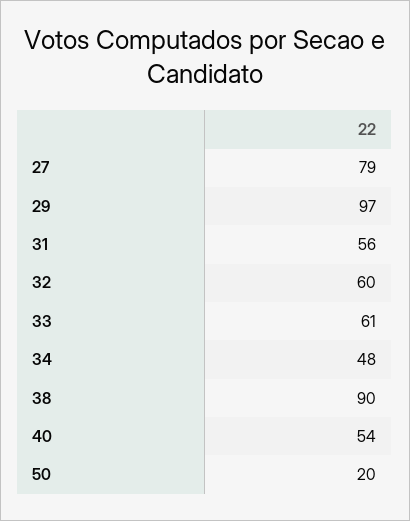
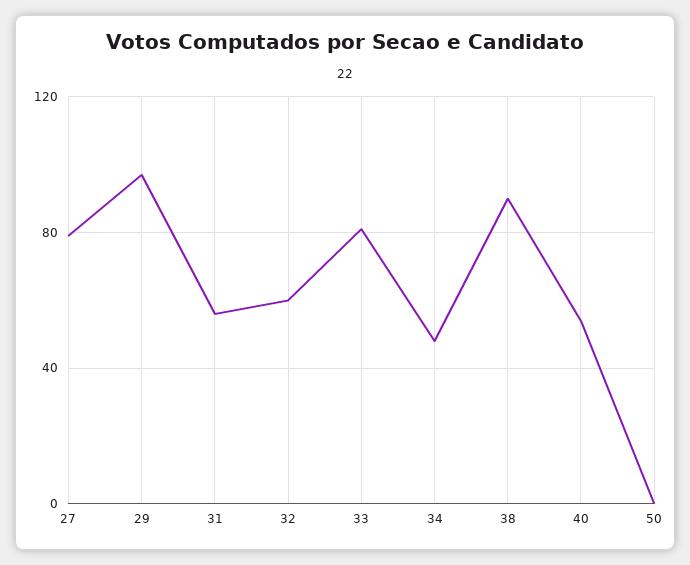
33: 61 -> 80
50: 20 -> 0

